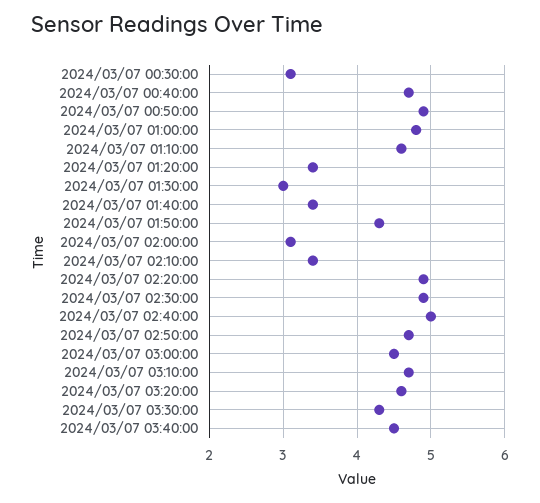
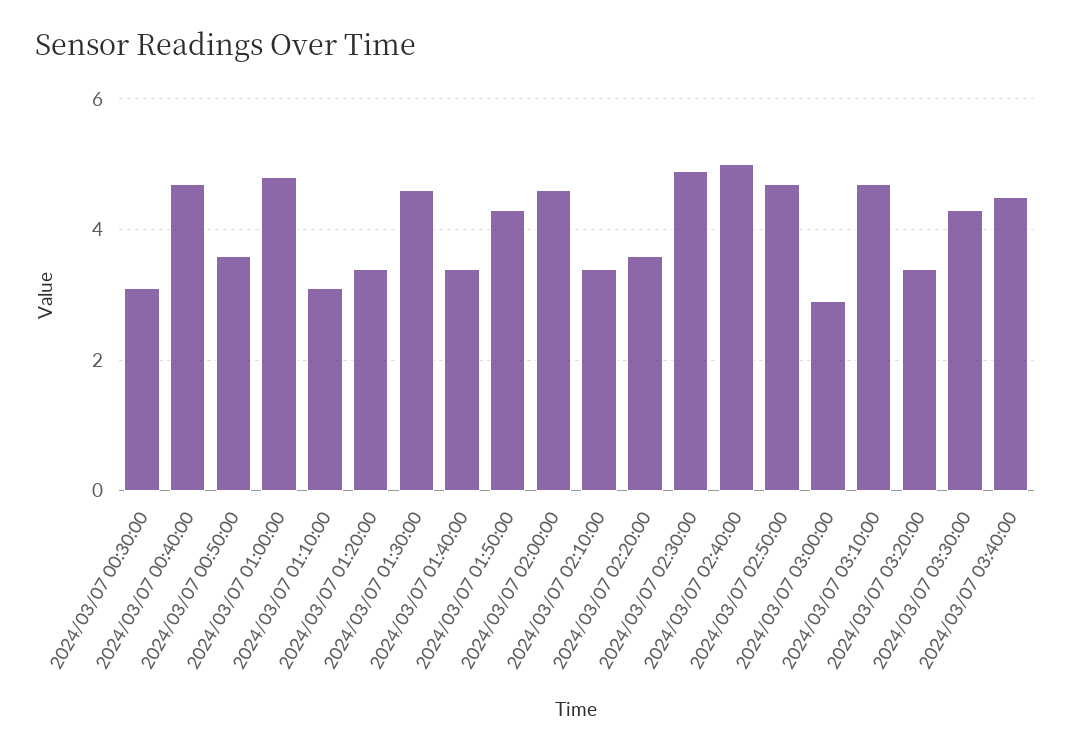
2024/03/07 00:50:00: 4.9 -> 3.5
2024/03/07 01:10:00: 4.6 -> 3
2024/03/07 01:30:00: 3 -> 4.5
2024/03/07 02:00:00: 3.1 -> 4.5
2024/03/07 02:20:00: 4.9 -> 3.5
2024/03/07 03:00:00: 4.5 -> 3
2024/03/07 03:20:00: 4.6 -> 3.5

